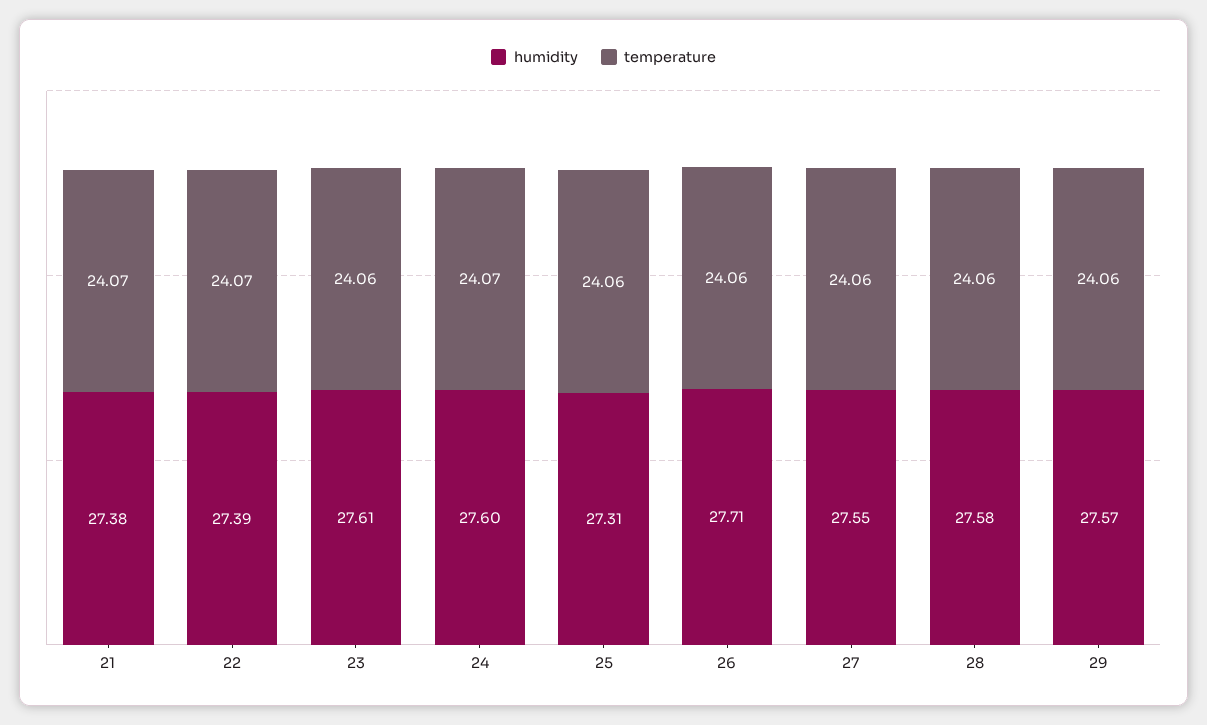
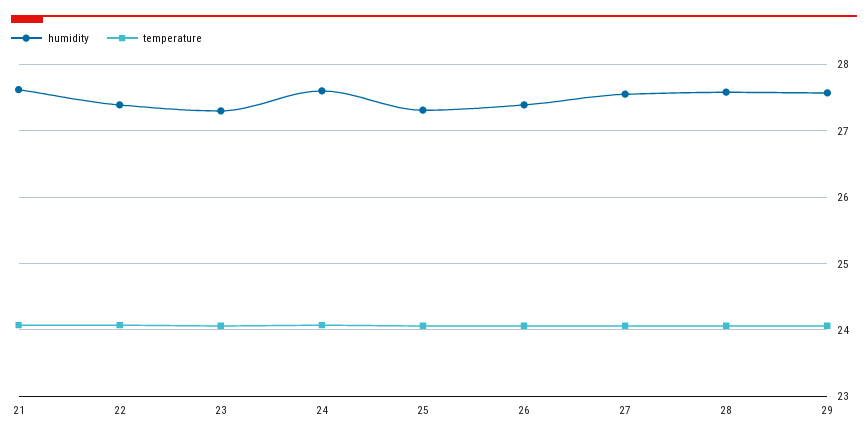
humidity, 21: 27.38 -> 27.6
humidity, 23: 27.61 -> 27.3
humidity, 26: 27.71 -> 27.4

